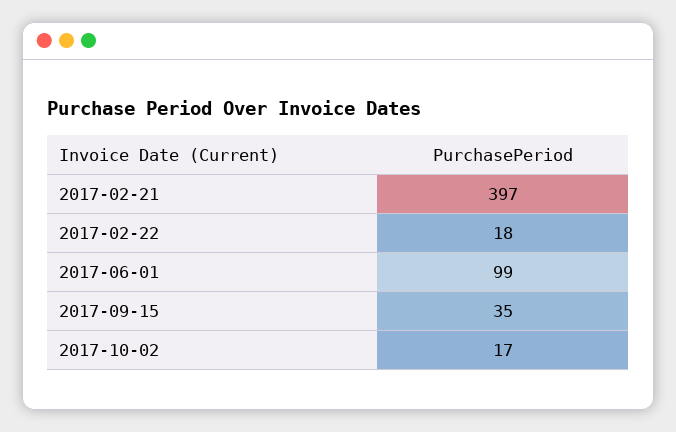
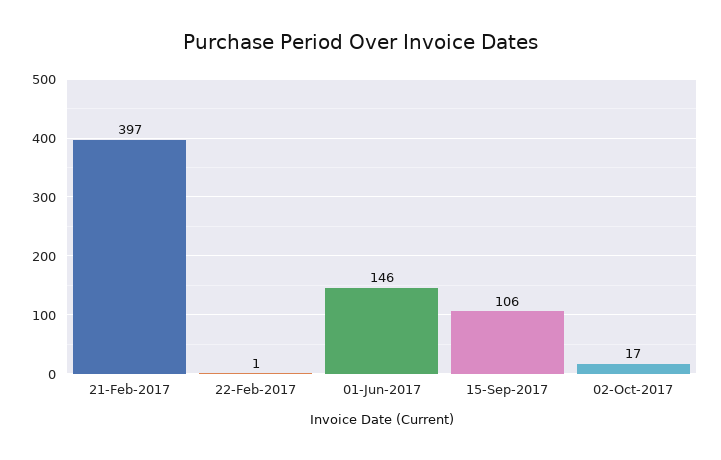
2017-02-22: 18 -> 1
2017-06-01: 99 -> 146
2017-09-15: 35 -> 106

